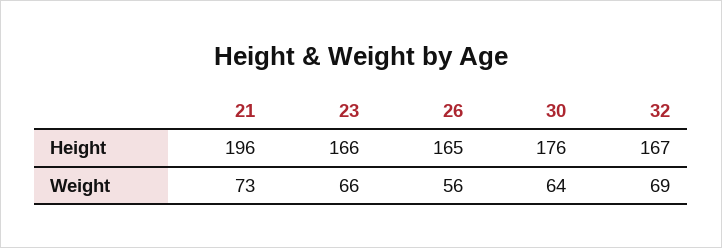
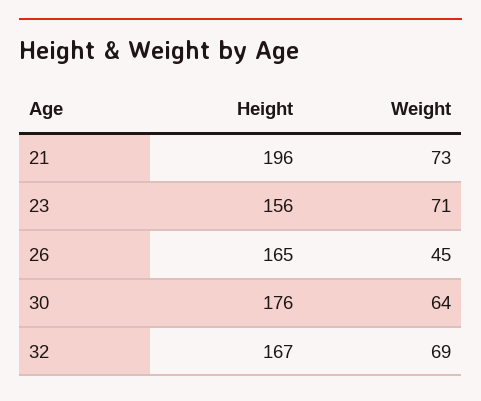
23, Height: 166 -> 156
23, Weight: 66 -> 71
26, Weight: 56 -> 45

